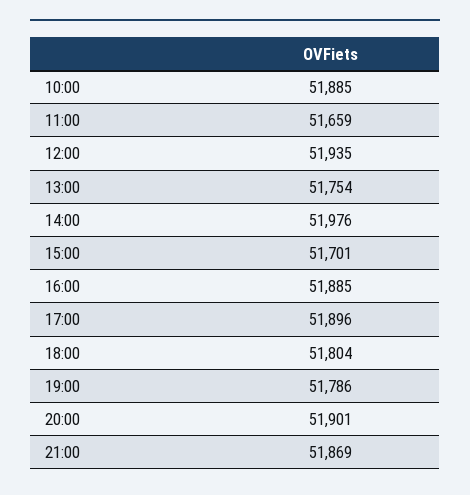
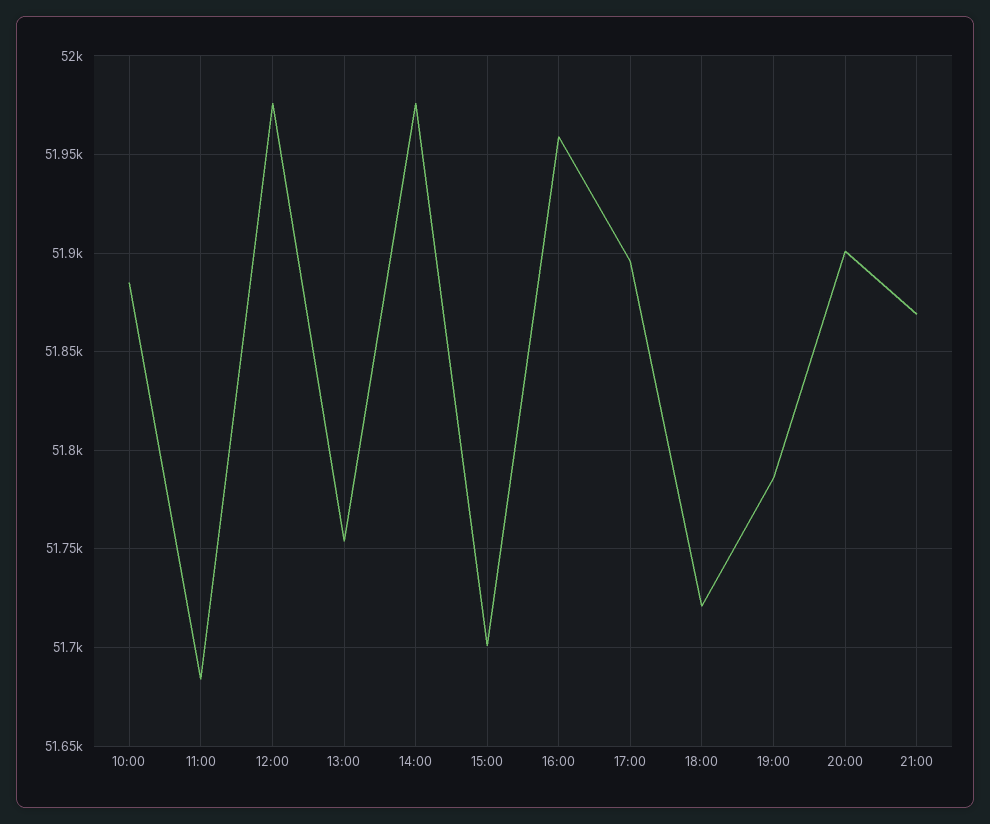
11:00: 51659 -> 51685
12:00: 51935 -> 51975
16:00: 51885 -> 51960
18:00: 51804 -> 51720

